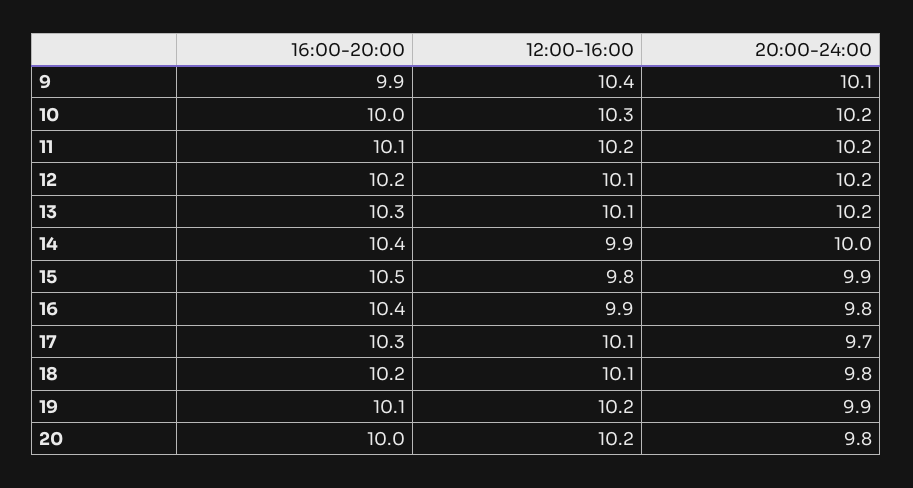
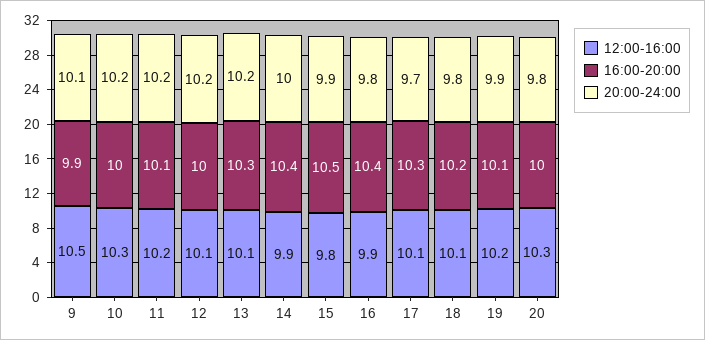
12:00-16:00, 9: 10.4 -> 10.5
16:00-20:00, 12: 10.2 -> 10
12:00-16:00, 20: 10.2 -> 10.3

